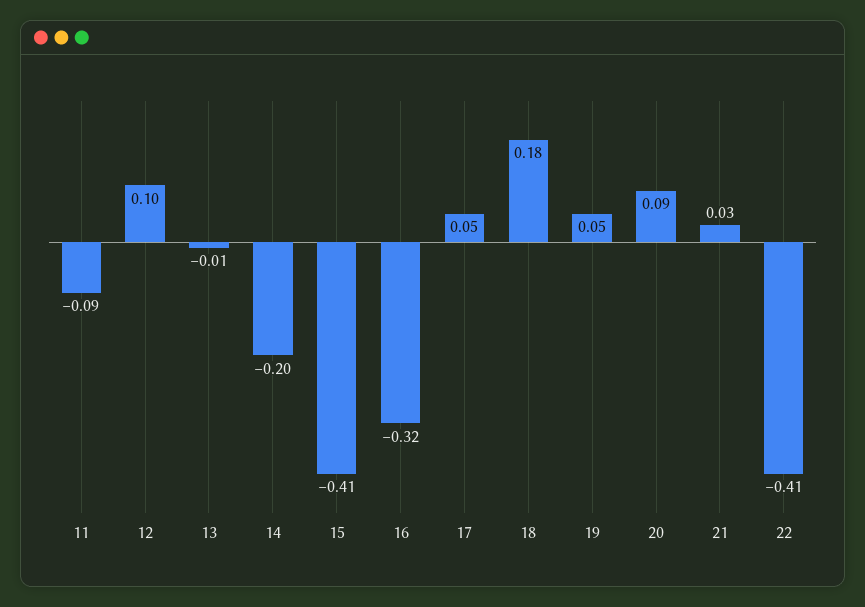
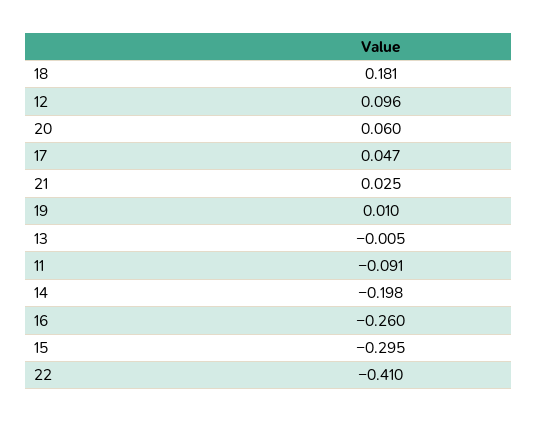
15: -0.41 -> -0.295
16: -0.32 -> -0.26
19: 0.05 -> 0.01
20: 0.09 -> 0.06

